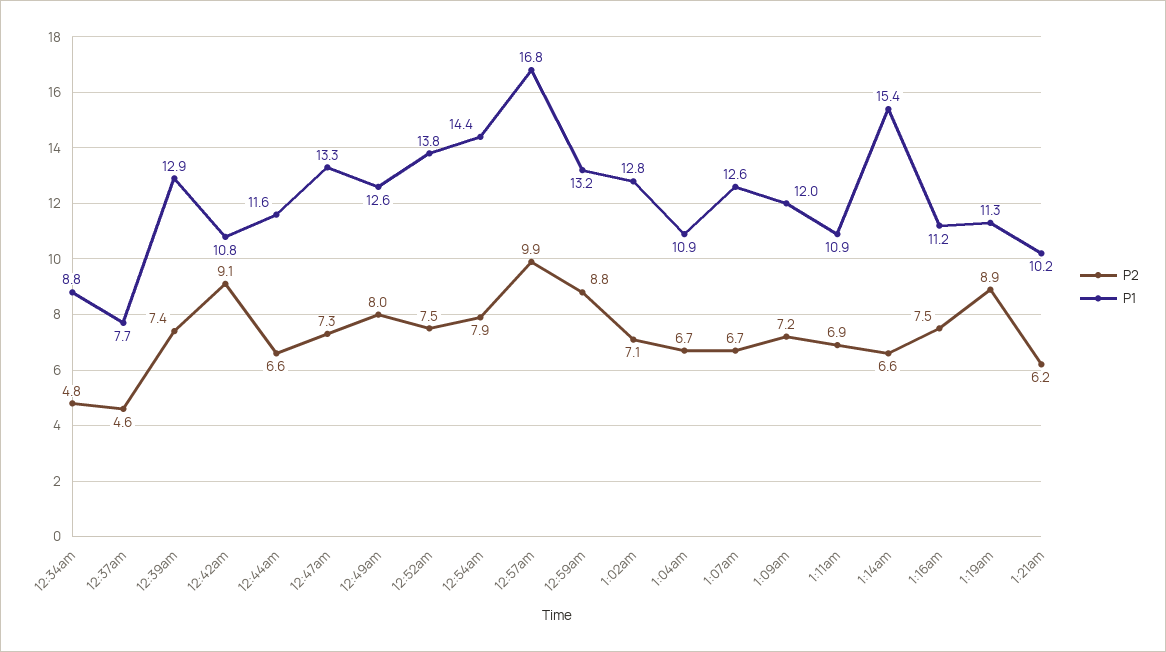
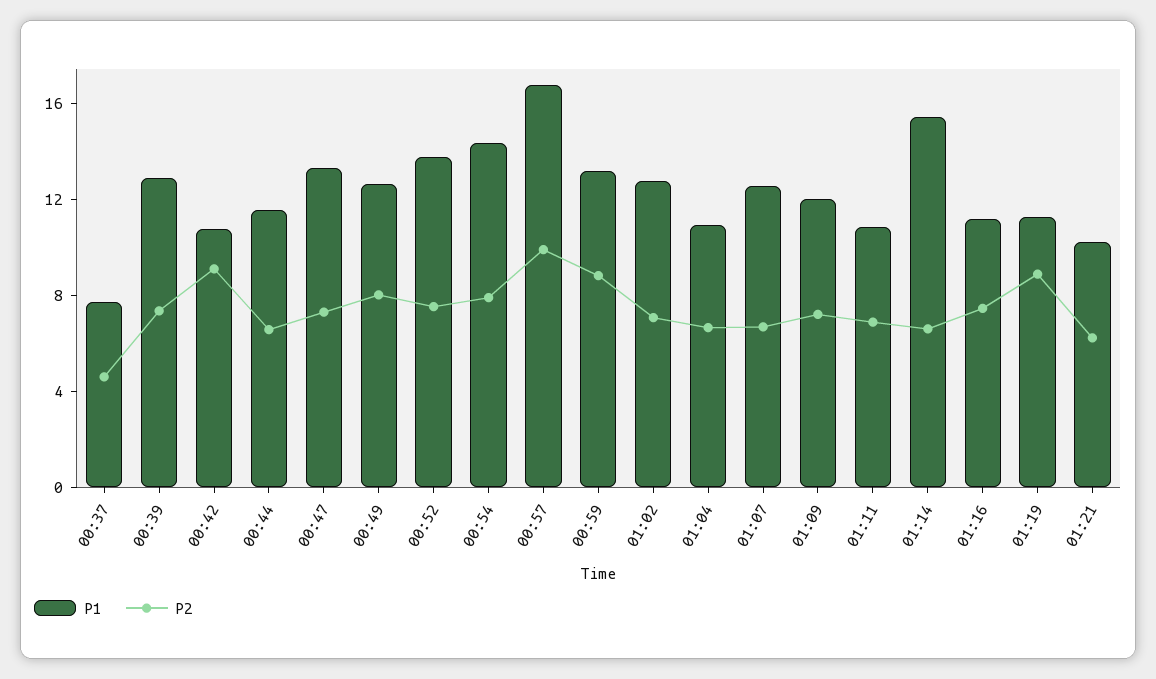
P2, 12:34am: 4.8 -> none
P1, 12:34am: 8.8 -> none

